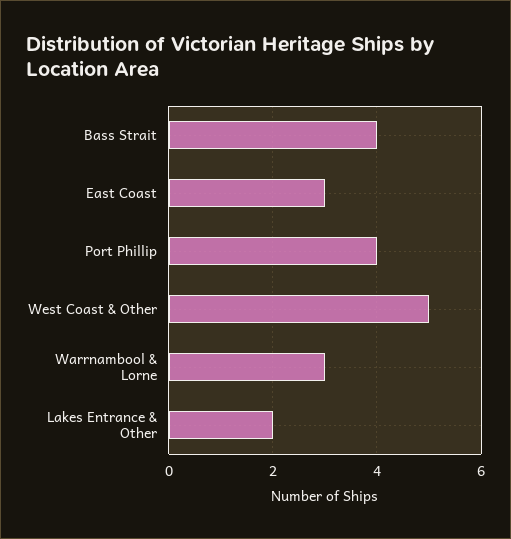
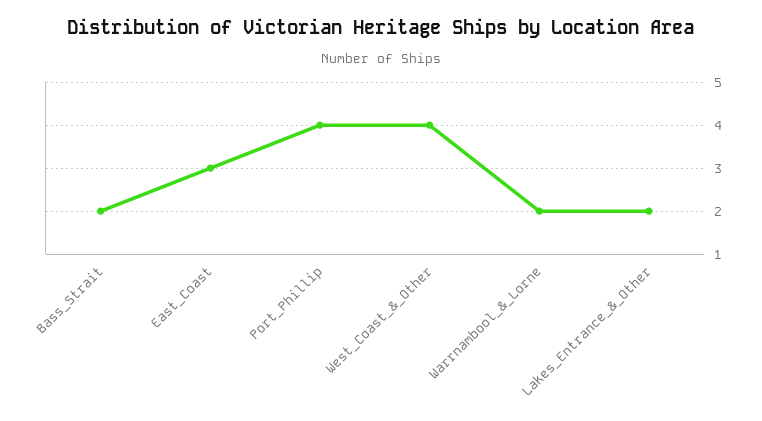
Bass Strait: 4 -> 2
West Coast & Other: 5 -> 4
Warrnambool & Lorne: 3 -> 2

